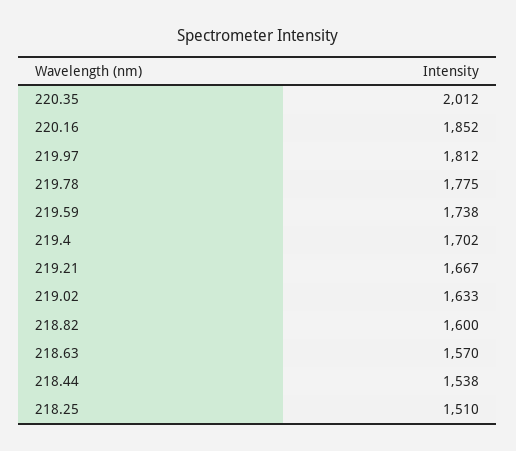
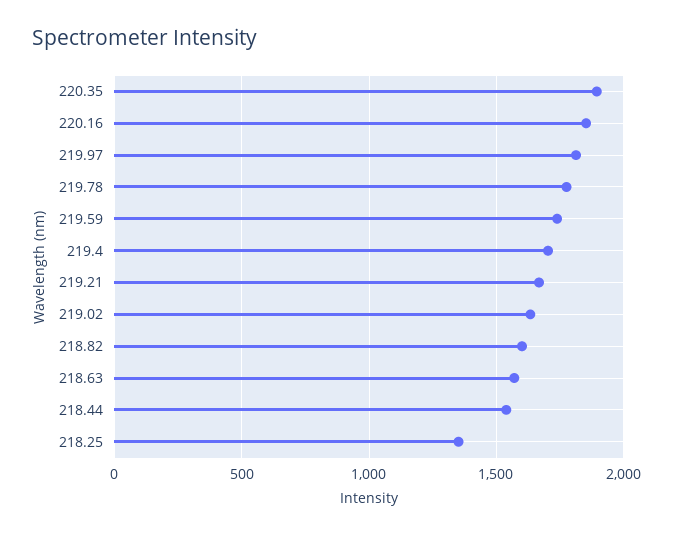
220.35: 2012 -> 1900
218.25: 1510 -> 1350

